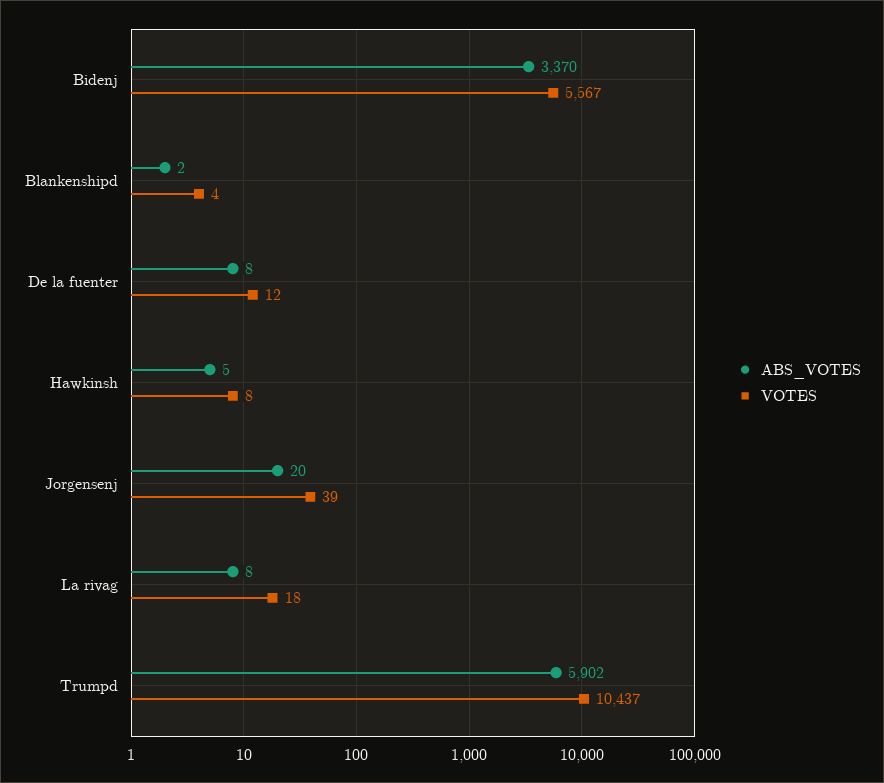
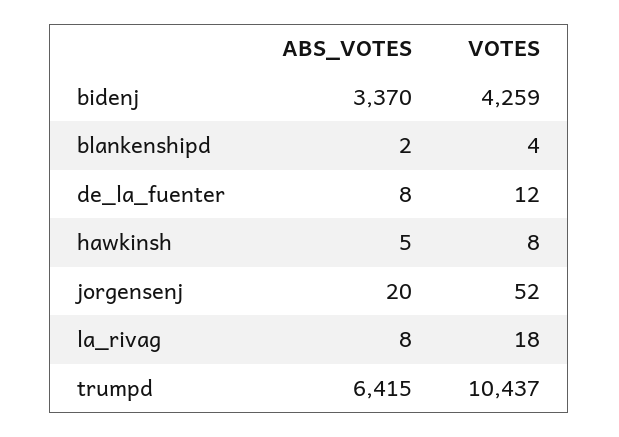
VOTES, Bidenj: 5567 -> 4259
VOTES, Jorgensenj: 39 -> 52
ABS_VOTES, Trumpd: 5902 -> 6415

